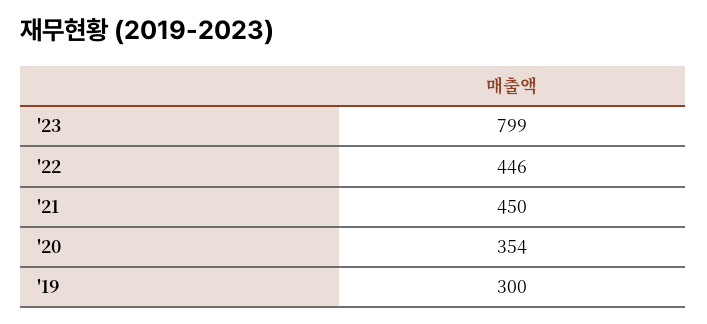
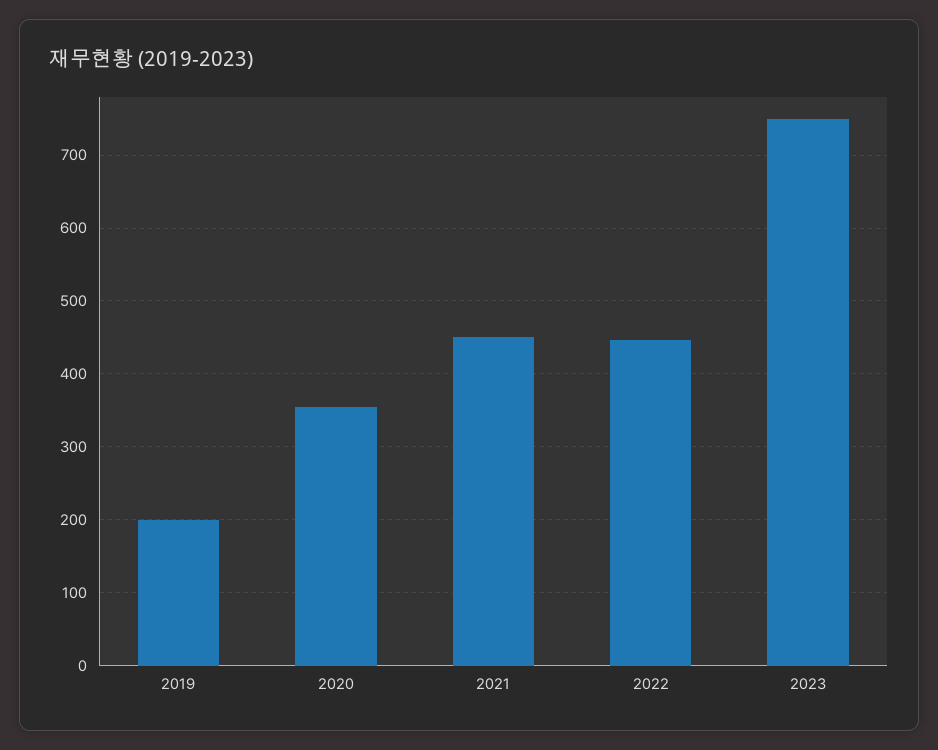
'23: 799 -> 750
'19: 300 -> 200

